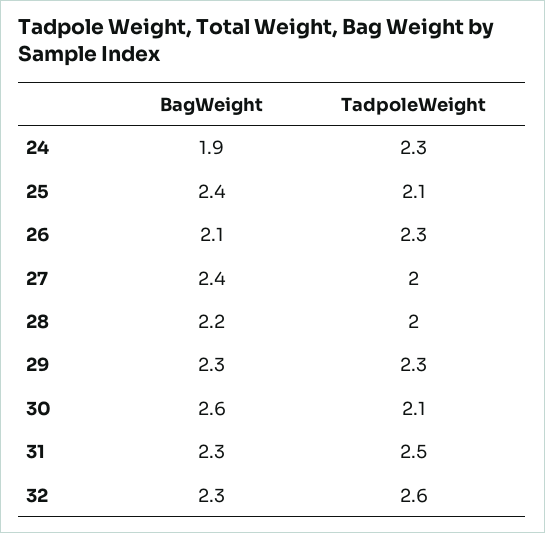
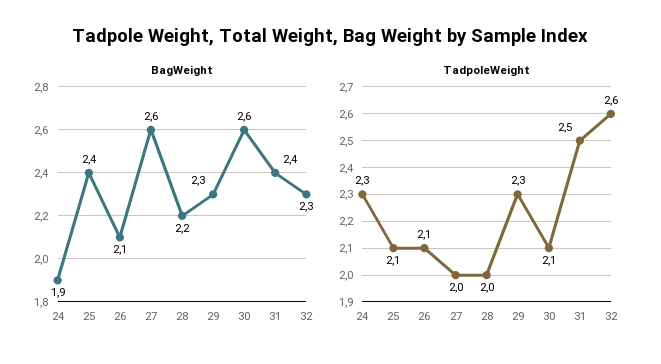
TadpoleWeight, 26: 2.3 -> 2.1
BagWeight, 27: 2.4 -> 2.6
BagWeight, 31: 2.3 -> 2.4

